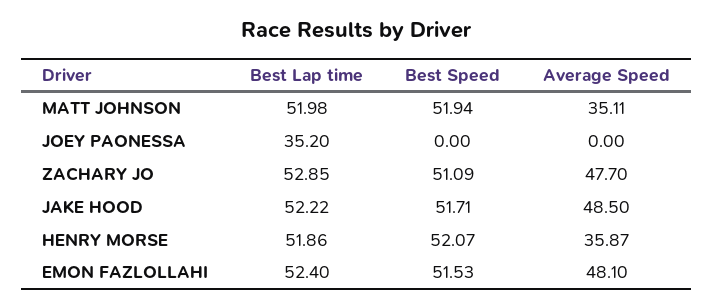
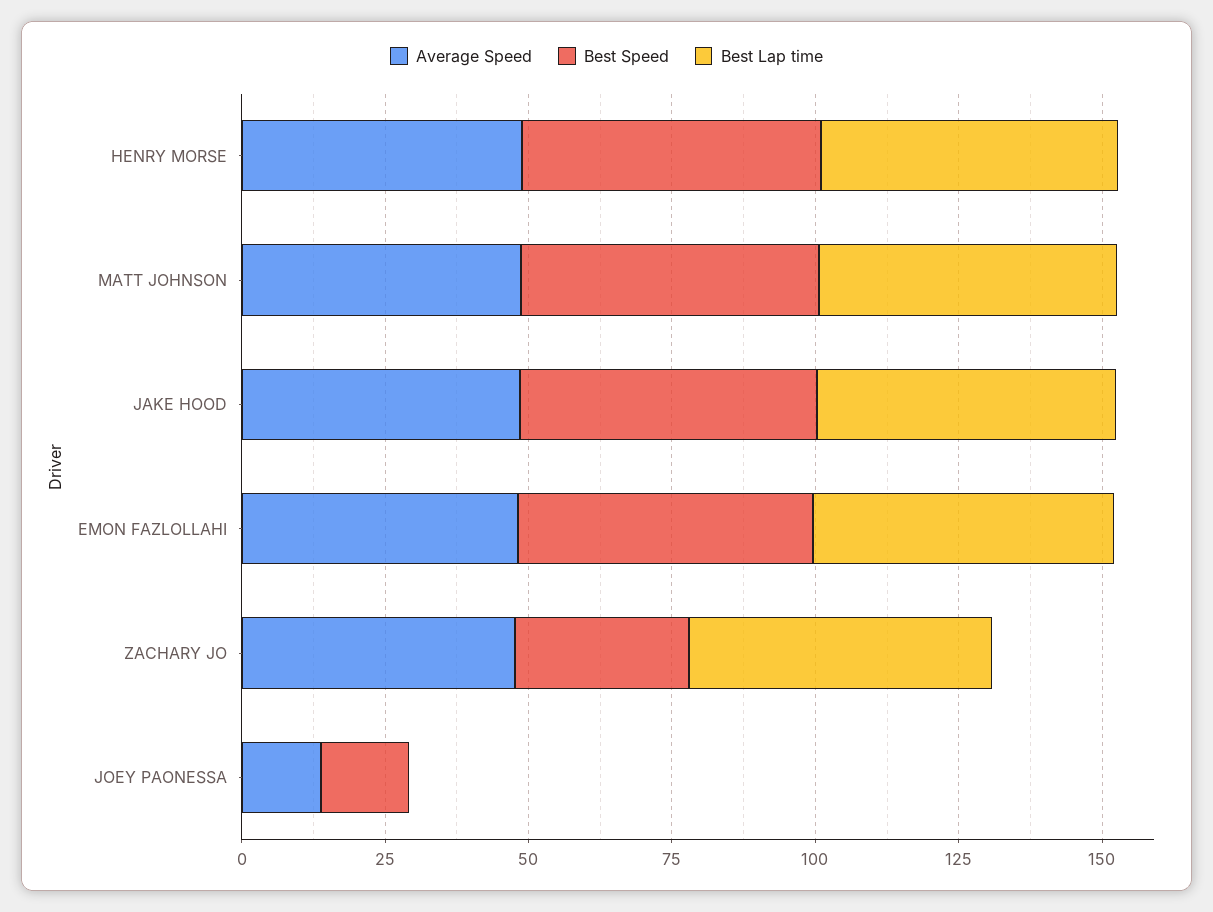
Average Speed, MATT JOHNSON: 35.11 -> 50
Best Lap time, JOEY PAONESSA: 35.2 -> 0
Best Speed, JOEY PAONESSA: 0 -> 15
Average Speed, JOEY PAONESSA: 0 -> 15
Best Speed, ZACHARY JO: 51.09 -> 30
Average Speed, HENRY MORSE: 35.87 -> 50

